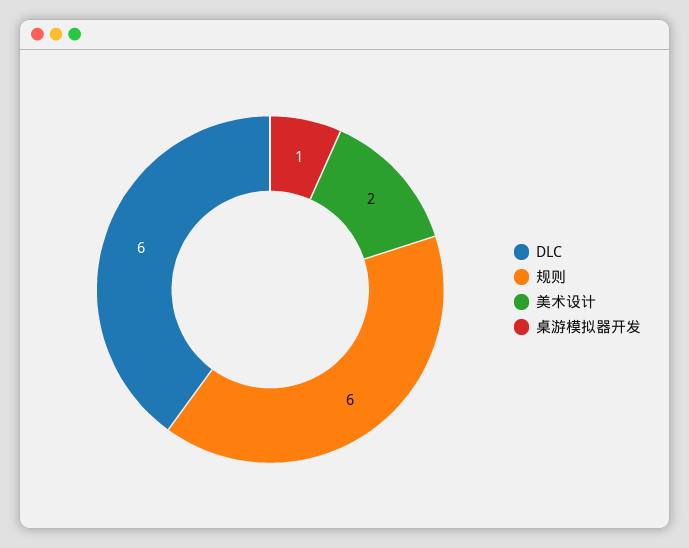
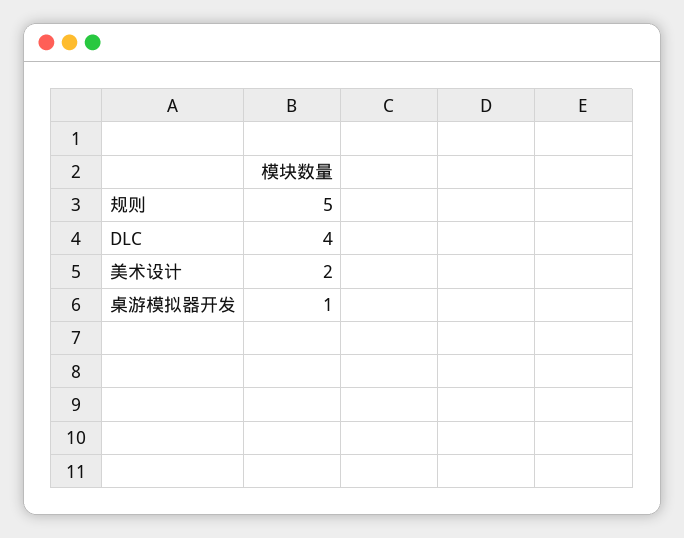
DLC: 6 -> 4
规则: 6 -> 5

